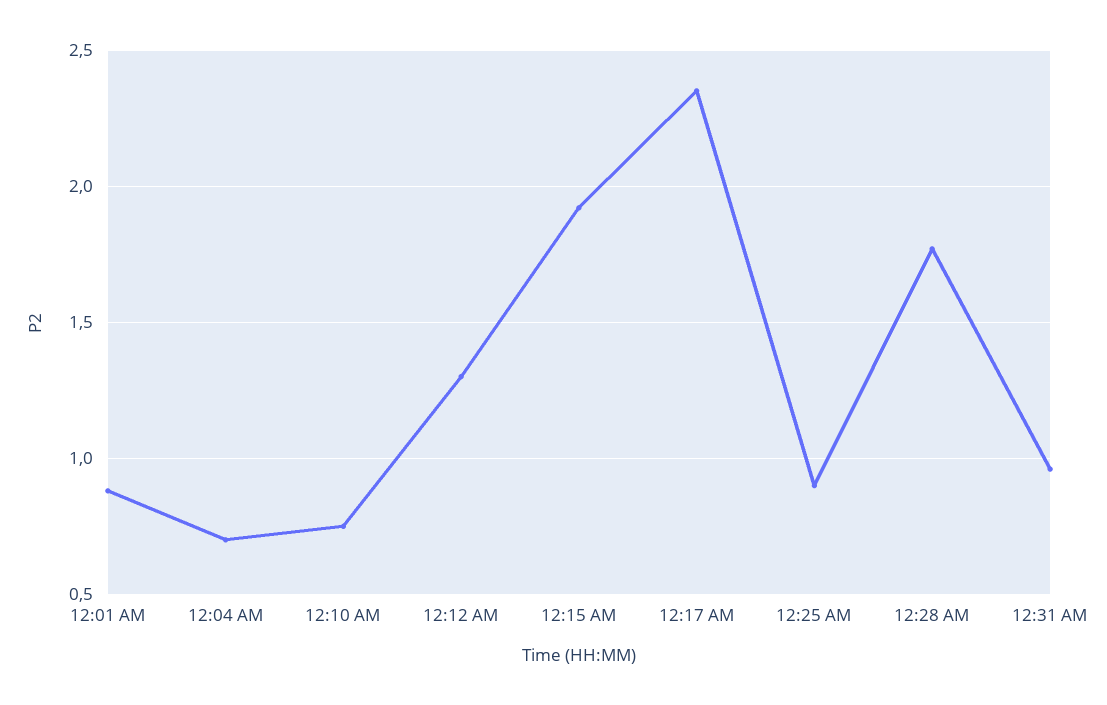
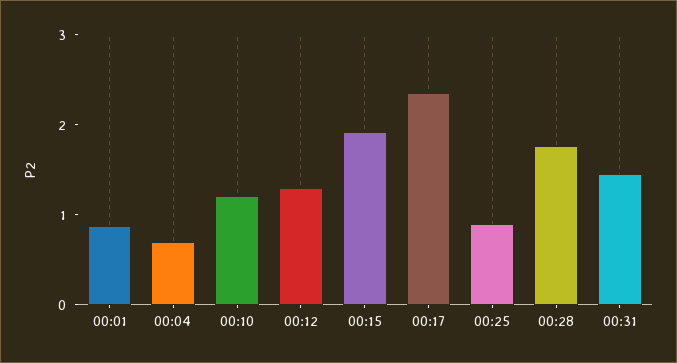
12:10 AM: 0.75 -> 1.2
12:31 AM: 0.95 -> 1.4

